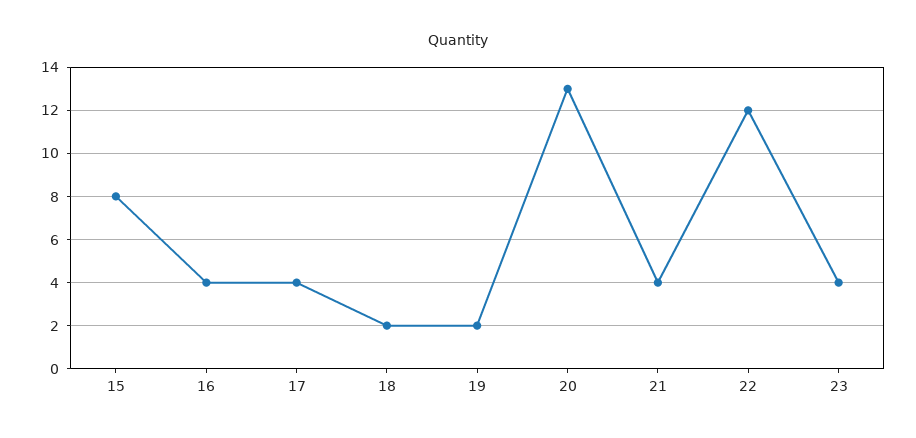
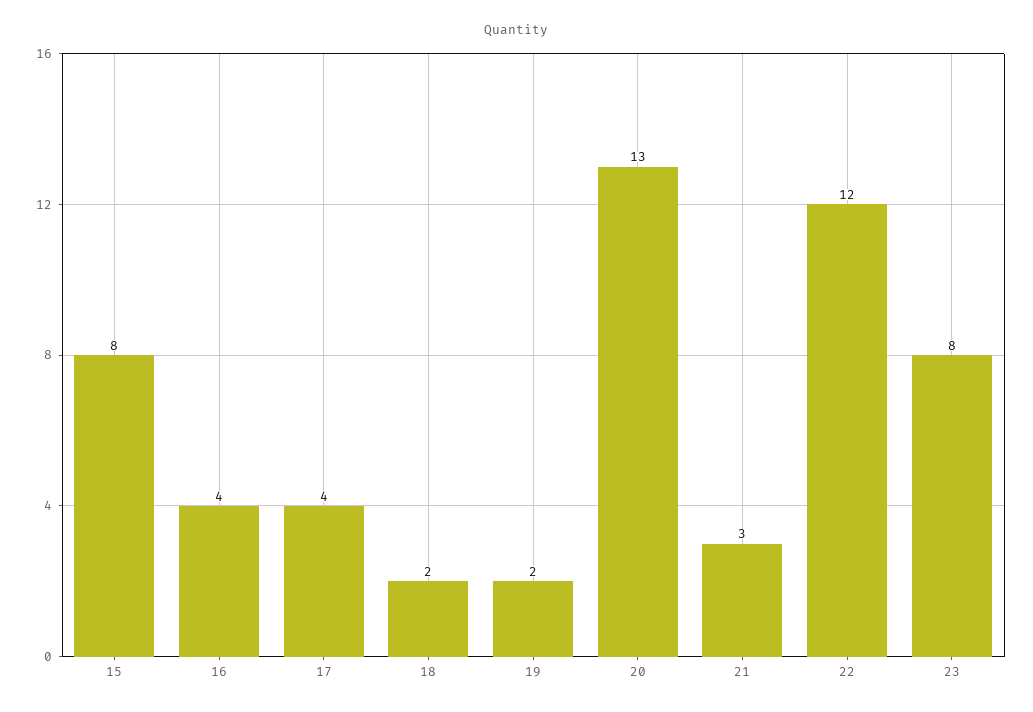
21: 4 -> 3
23: 4 -> 8

